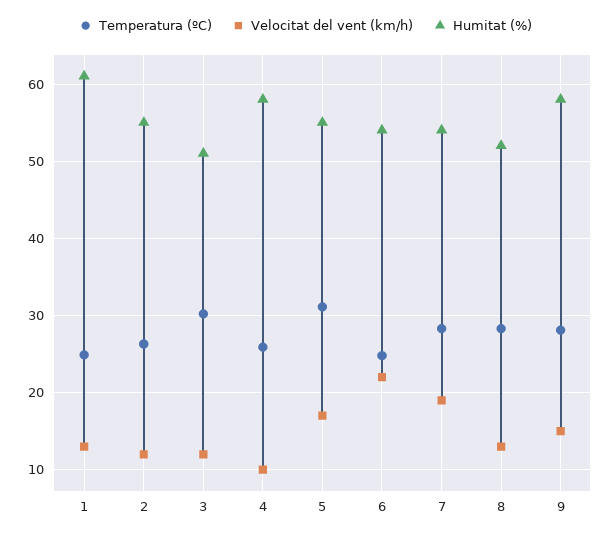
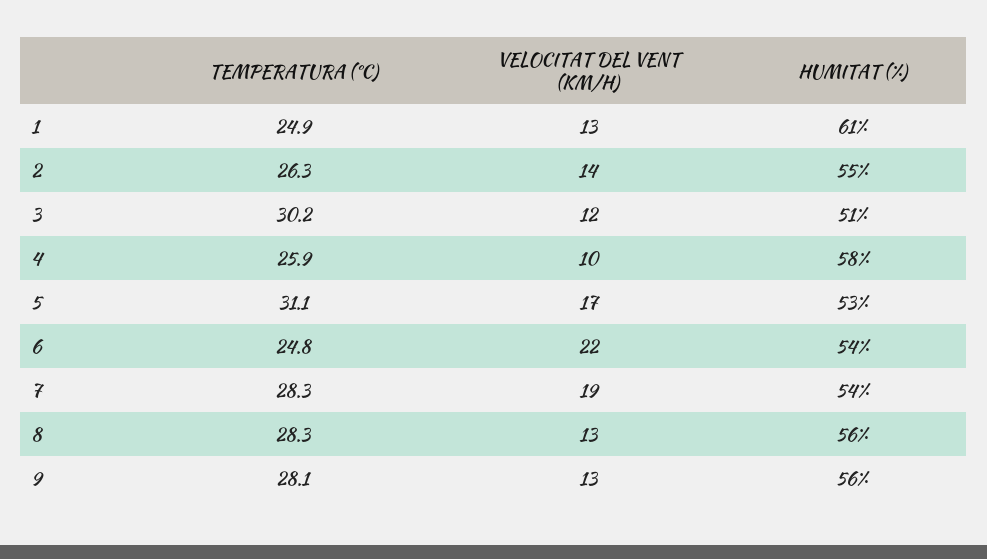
Velocitat del vent (km/h), 2: 12 -> 14
Humitat (%), 5: 55 -> 53
Humitat (%), 8: 52 -> 56
Velocitat del vent (km/h), 9: 15 -> 13
Humitat (%), 9: 58 -> 56

